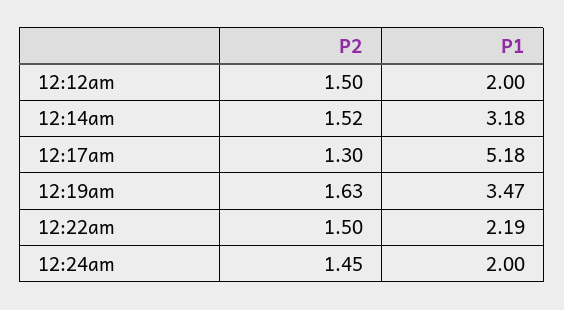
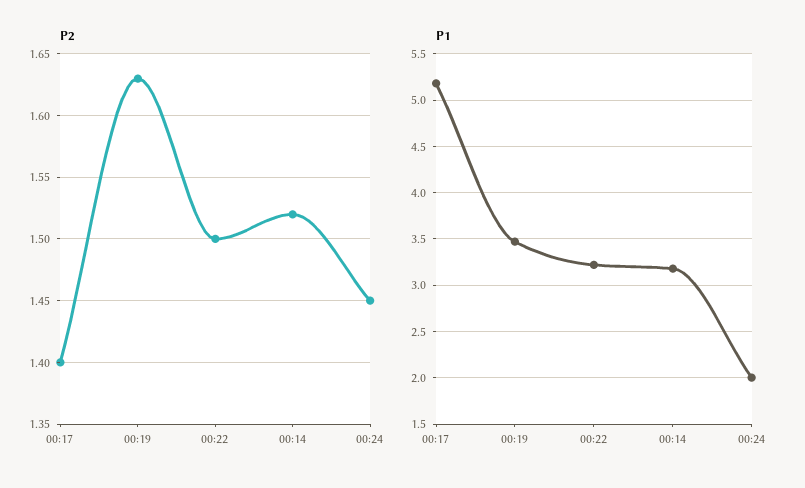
P2, 12:12am: 1.5 -> none
P1, 12:12am: 2 -> none
P2, 12:17am: 1.3 -> 1.4
P1, 12:22am: 2.19 -> 3.2

